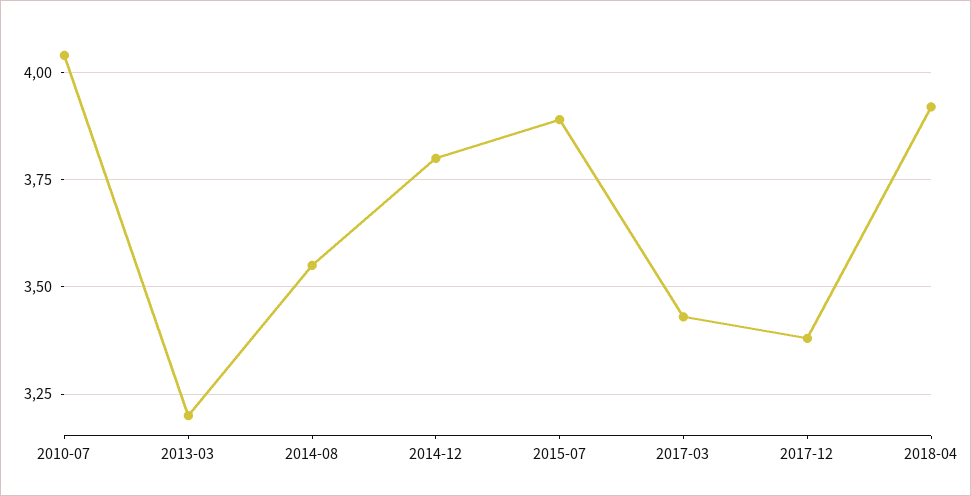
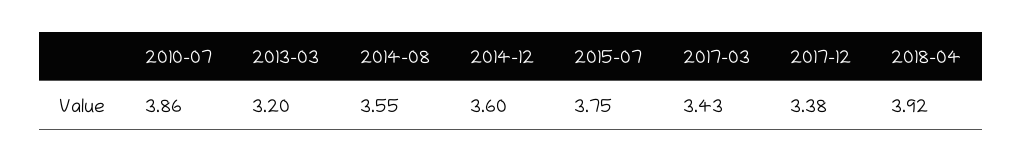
2010-07: 4.05 -> 3.86
2014-12: 3.8 -> 3.6
2015-07: 3.9 -> 3.75

